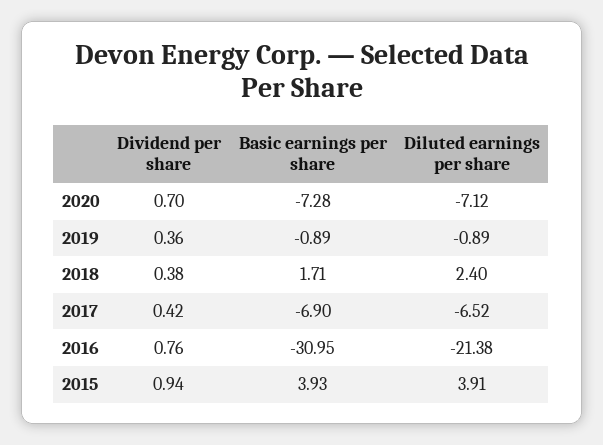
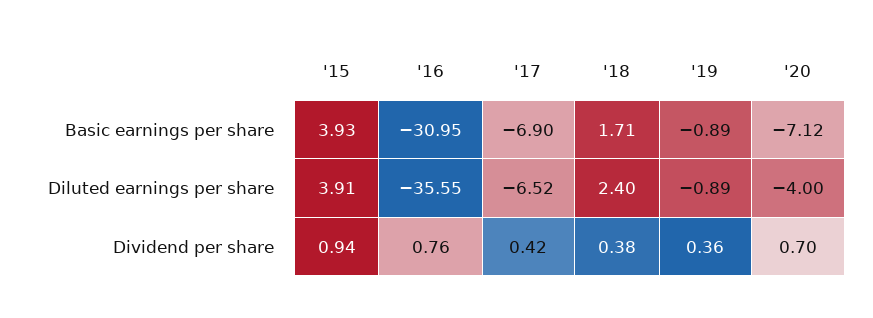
Basic earnings per share, 2020: -7.28 -> -7.12
Diluted earnings per share, 2020: -7.12 -> -4
Diluted earnings per share, 2016: -21.38 -> -35.55

